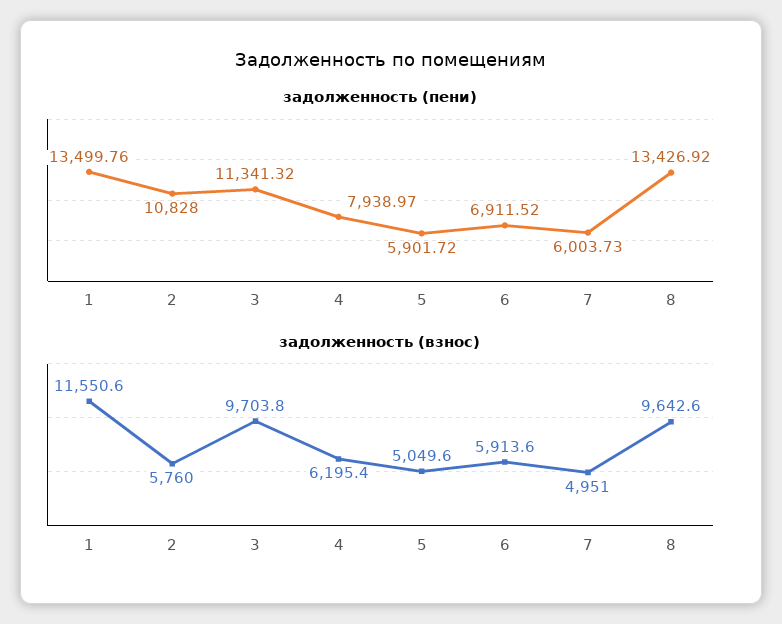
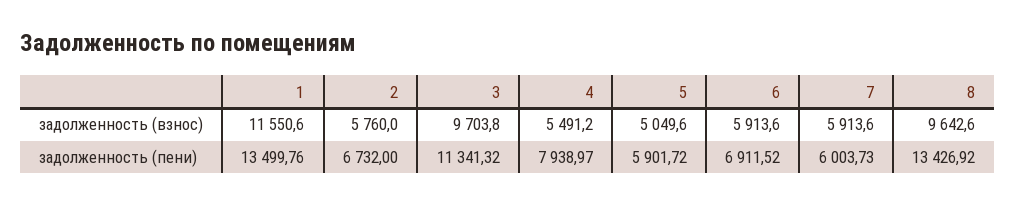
задолженность (пени), 2: 10828 -> 6732
задолженность (взнос), 4: 6195.4 -> 5491.2
задолженность (взнос), 7: 4951 -> 5913.6

